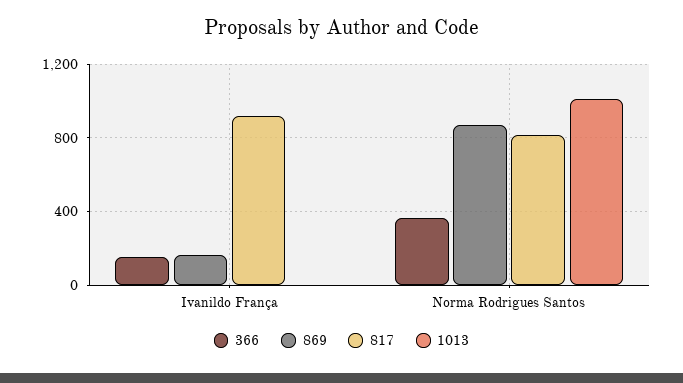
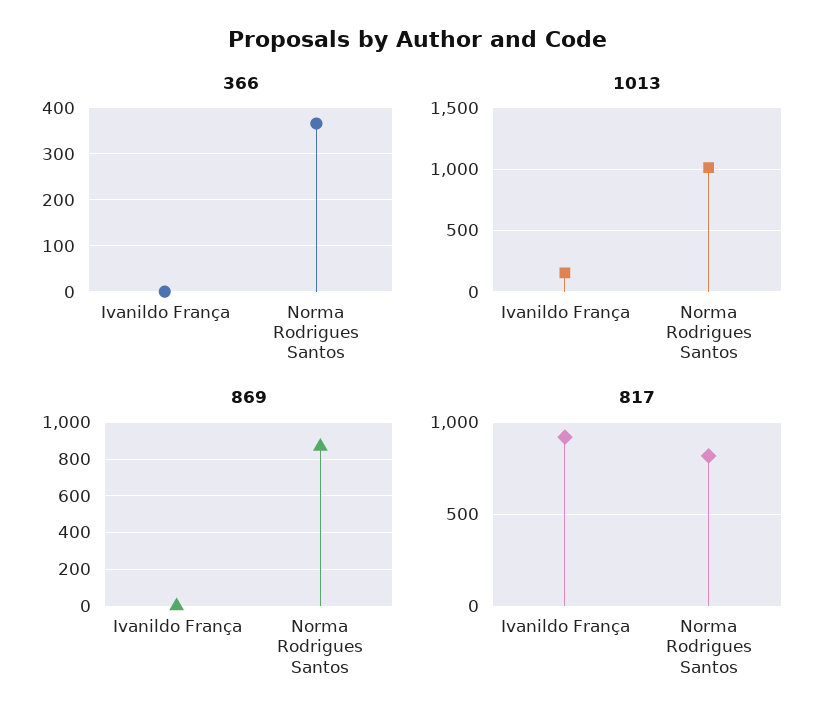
366, Ivanildo França: 150 -> 0
869, Ivanildo França: 150 -> 0
1013, Ivanildo França: 0 -> 150

